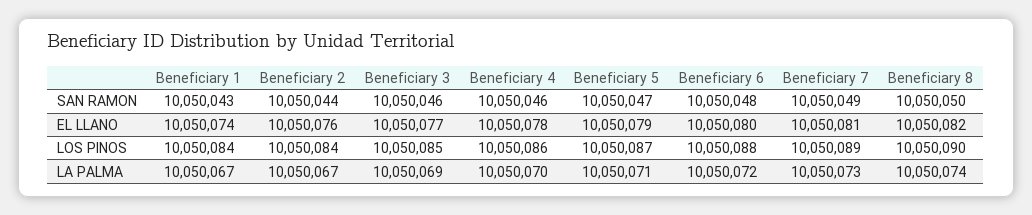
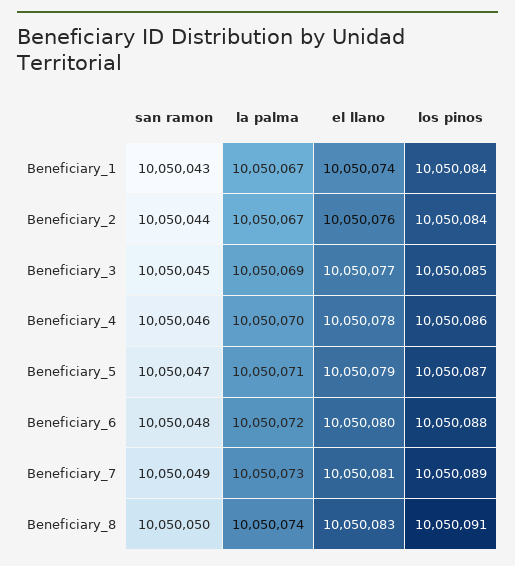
Beneficiary 3, SAN RAMON: 10050046 -> 10050045
Beneficiary 8, EL LLANO: 10050082 -> 10050083
Beneficiary 8, LOS PINOS: 10050090 -> 10050091

